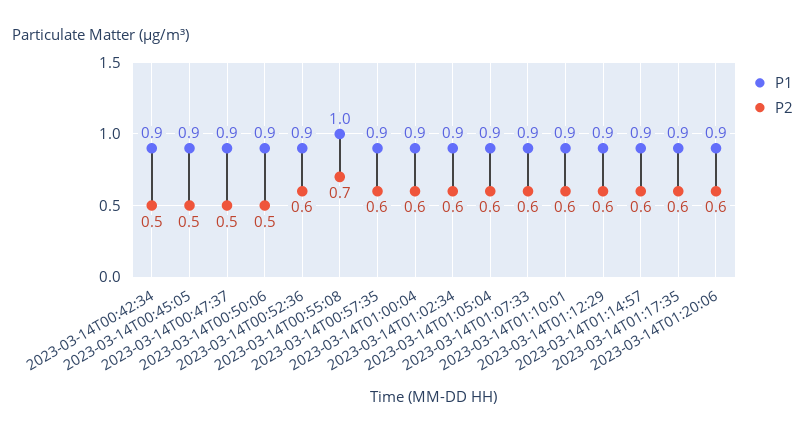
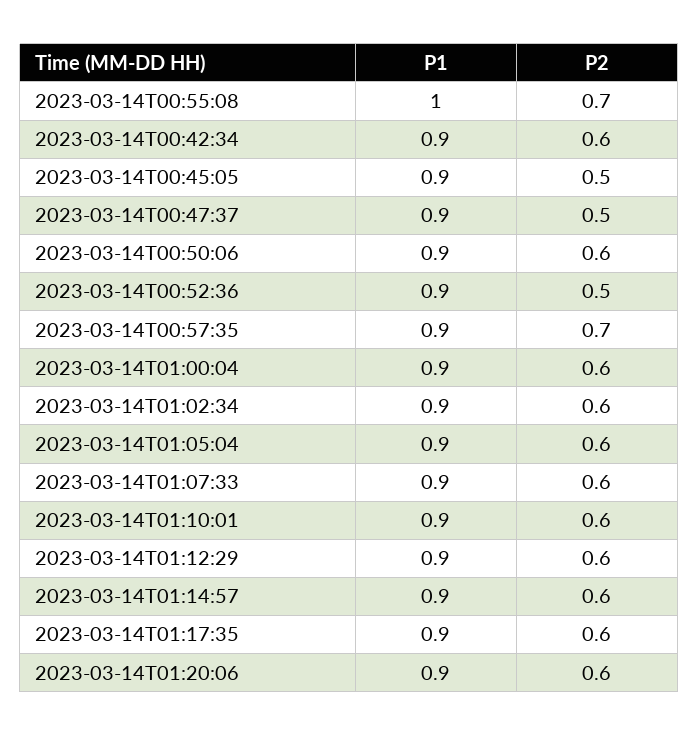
P2, 2023-03-14T00:42:34: 0.5 -> 0.6
P2, 2023-03-14T00:50:06: 0.5 -> 0.6
P2, 2023-03-14T00:52:36: 0.6 -> 0.5
P2, 2023-03-14T00:57:35: 0.6 -> 0.7

